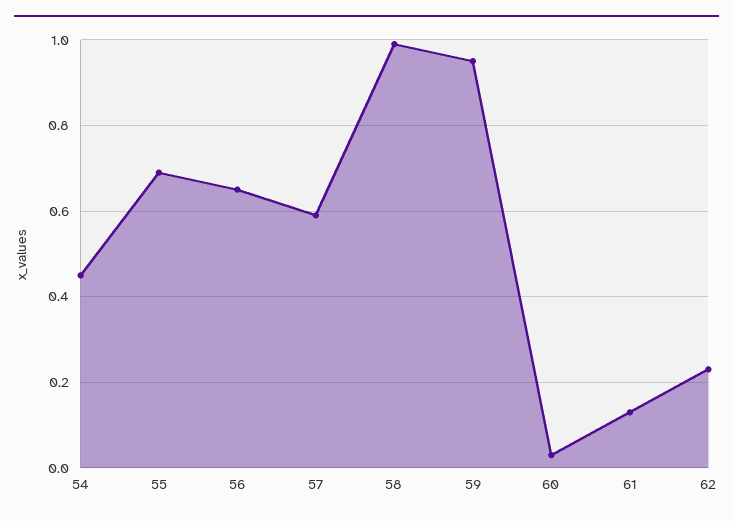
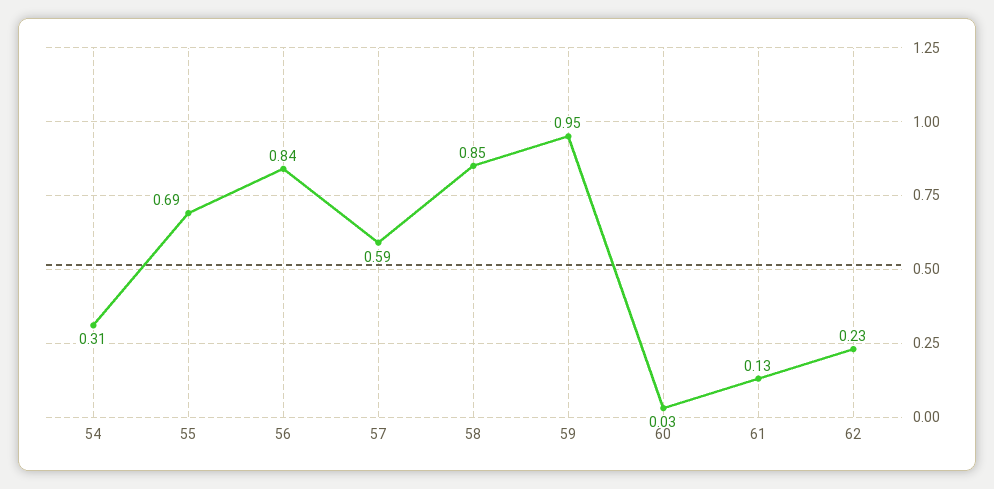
54: 0.45 -> 0.31
56: 0.65 -> 0.84
58: 1 -> 0.85

